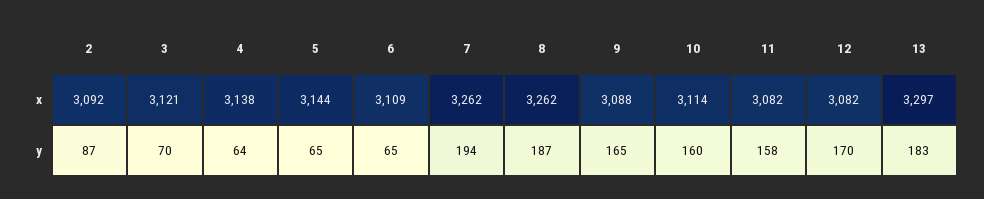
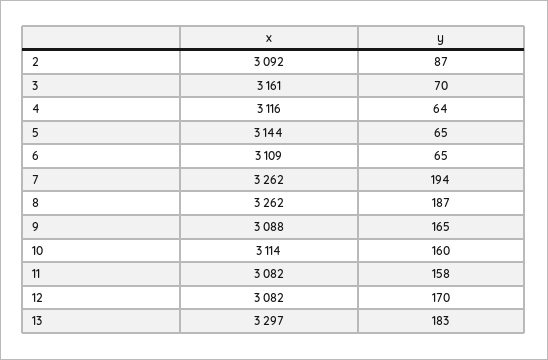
3, x: 3121 -> 3161
4, x: 3138 -> 3116

